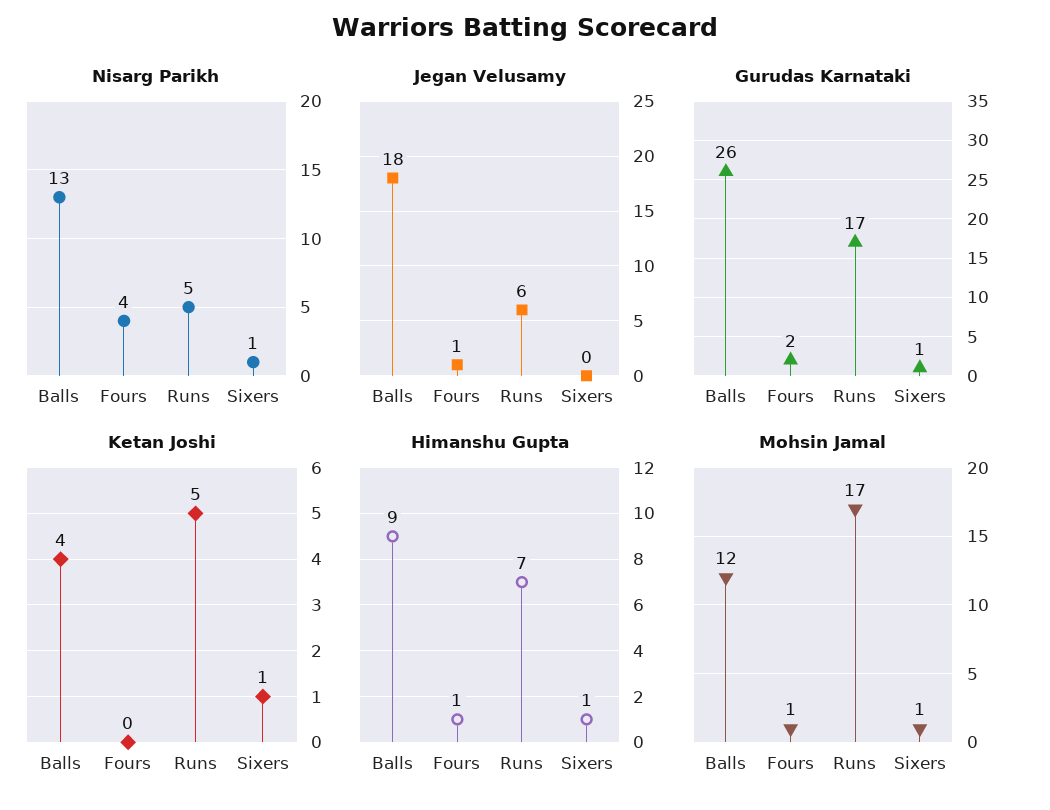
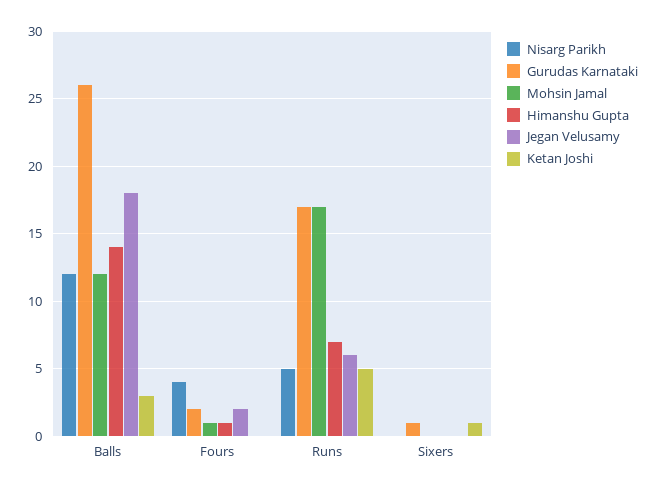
Nisarg Parikh, Balls: 13 -> 12
Nisarg Parikh, Sixers: 1 -> 0
Jegan Velusamy, Fours: 1 -> 2
Ketan Joshi, Balls: 4 -> 3
Himanshu Gupta, Balls: 9 -> 14
Himanshu Gupta, Sixers: 1 -> 0
Mohsin Jamal, Sixers: 1 -> 0

